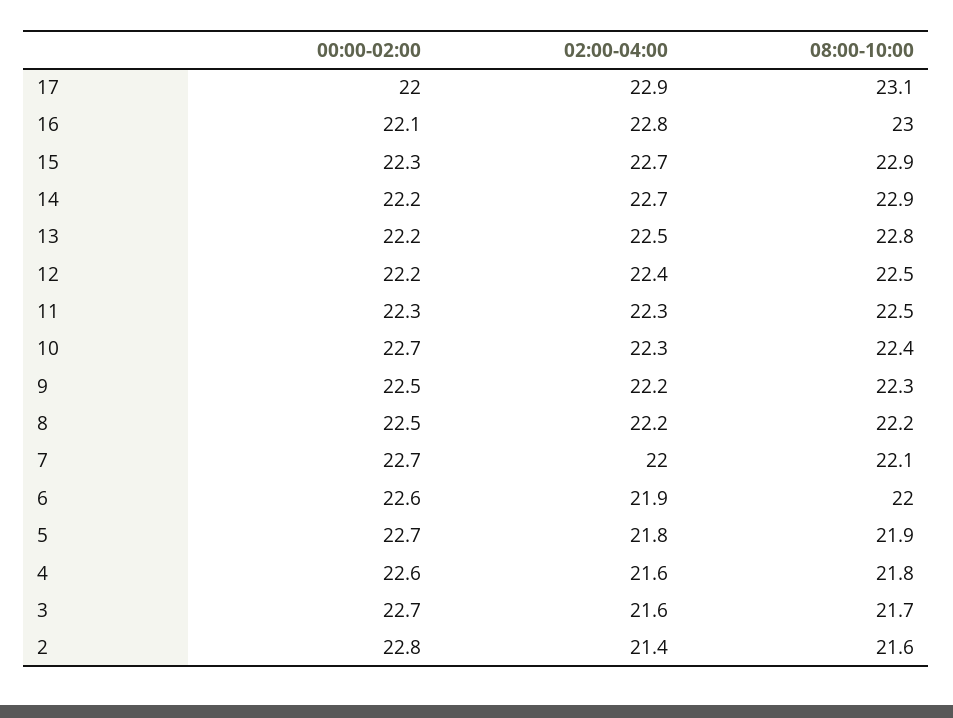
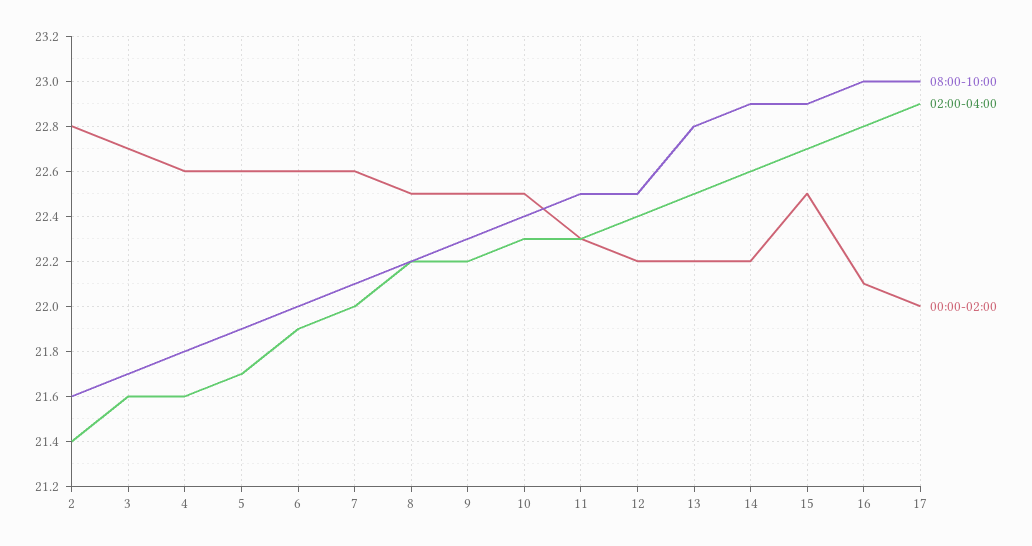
08:00-10:00, 17: 23.1 -> 23
00:00-02:00, 15: 22.3 -> 22.5
02:00-04:00, 14: 22.7 -> 22.6
00:00-02:00, 10: 22.7 -> 22.5
00:00-02:00, 7: 22.7 -> 22.6
00:00-02:00, 5: 22.7 -> 22.6
02:00-04:00, 5: 21.8 -> 21.7

